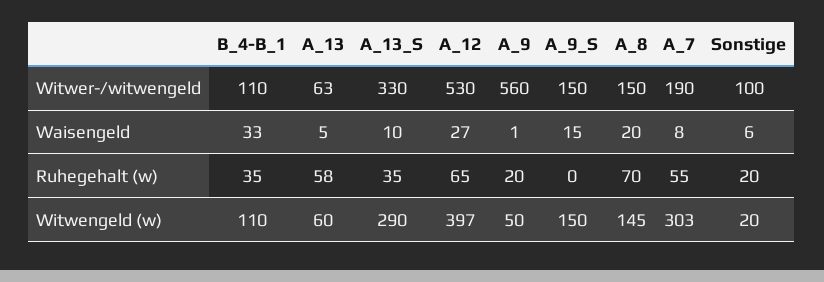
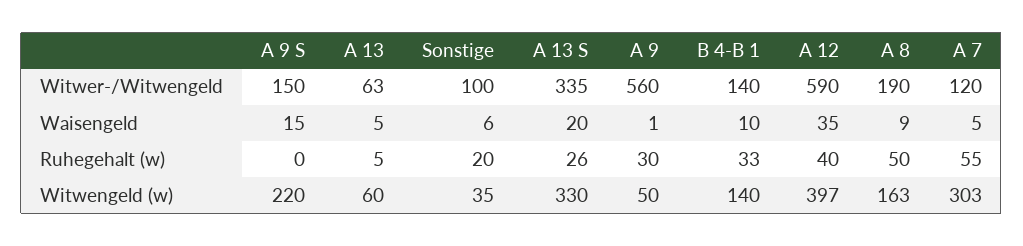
B_4-B_1, Witwer-/witwengeld: 110 -> 140
A_13_S, Witwer-/witwengeld: 330 -> 335
A_12, Witwer-/witwengeld: 530 -> 590
A_8, Witwer-/witwengeld: 150 -> 190
A_7, Witwer-/witwengeld: 190 -> 120
B_4-B_1, Waisengeld: 33 -> 10
A_13_S, Waisengeld: 10 -> 20
A_12, Waisengeld: 27 -> 35
A_8, Waisengeld: 20 -> 9
A_7, Waisengeld: 8 -> 5
B_4-B_1, Ruhegehalt (w): 35 -> 33
A_13, Ruhegehalt (w): 58 -> 5
A_13_S, Ruhegehalt (w): 35 -> 26
A_12, Ruhegehalt (w): 65 -> 40
A_9, Ruhegehalt (w): 20 -> 30
A_8, Ruhegehalt (w): 70 -> 50
B_4-B_1, Witwengeld (w): 110 -> 140
A_13_S, Witwengeld (w): 290 -> 330
A_9_S, Witwengeld (w): 150 -> 220
A_8, Witwengeld (w): 145 -> 163
Sonstige, Witwengeld (w): 20 -> 35

